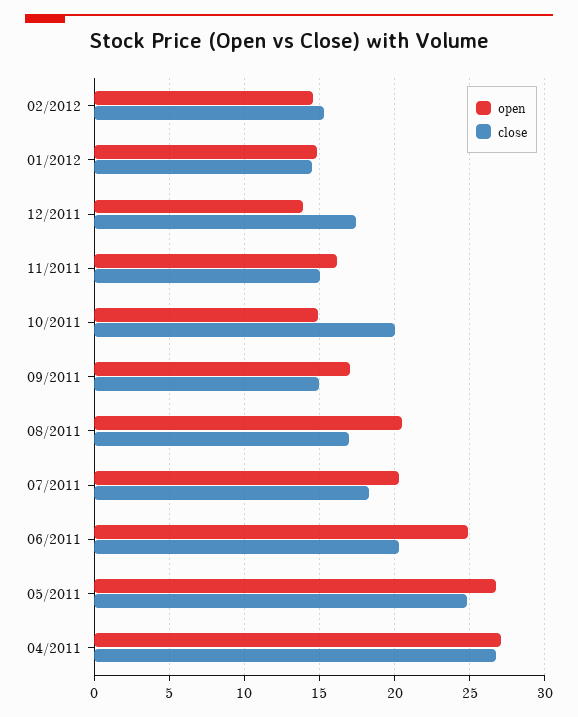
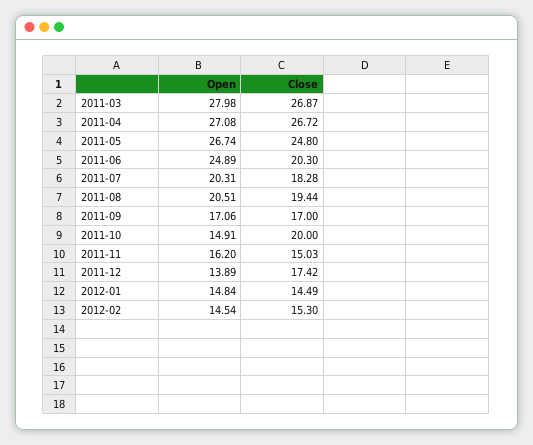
close, 09/2011: 15 -> 17
close, 08/2011: 17 -> 19.44
open, 2011-03: none -> 27.98
close, 2011-03: none -> 26.87

